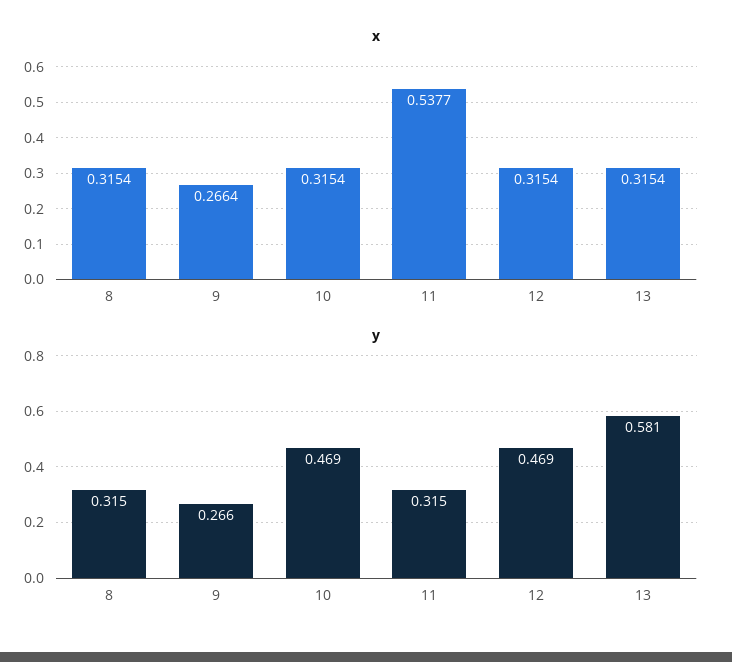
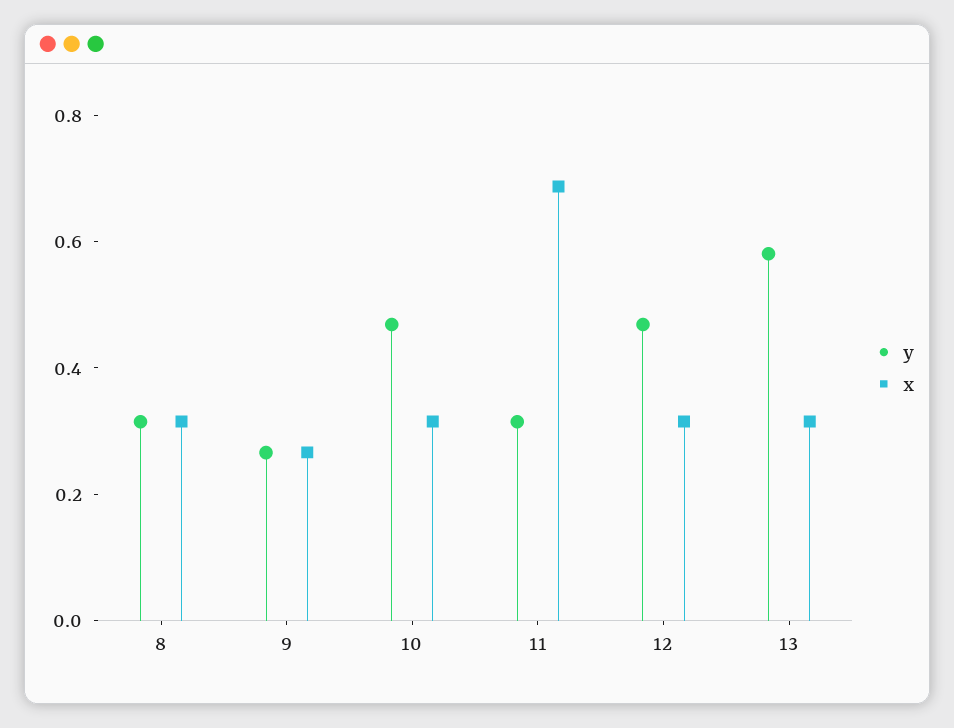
x, 11: 0.5377 -> 0.7

